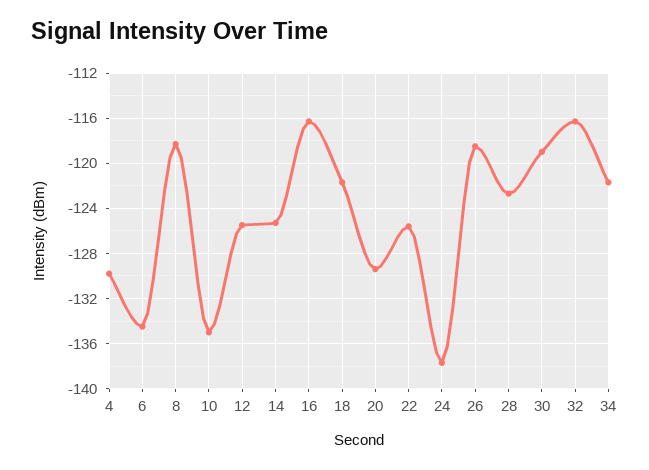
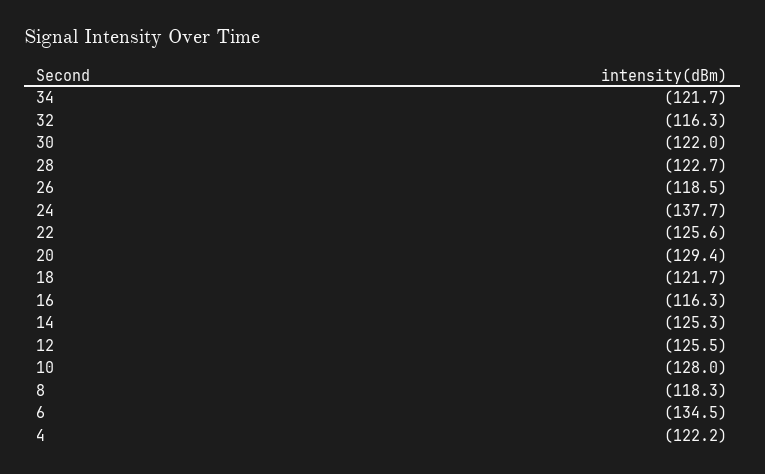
4: -130 -> -122.2
10: -135 -> -128
30: -119 -> -122

